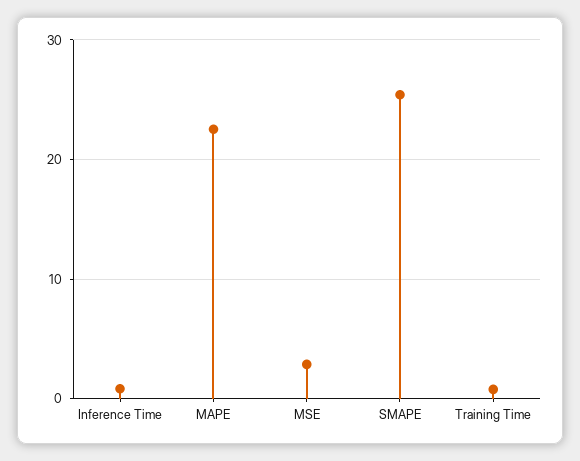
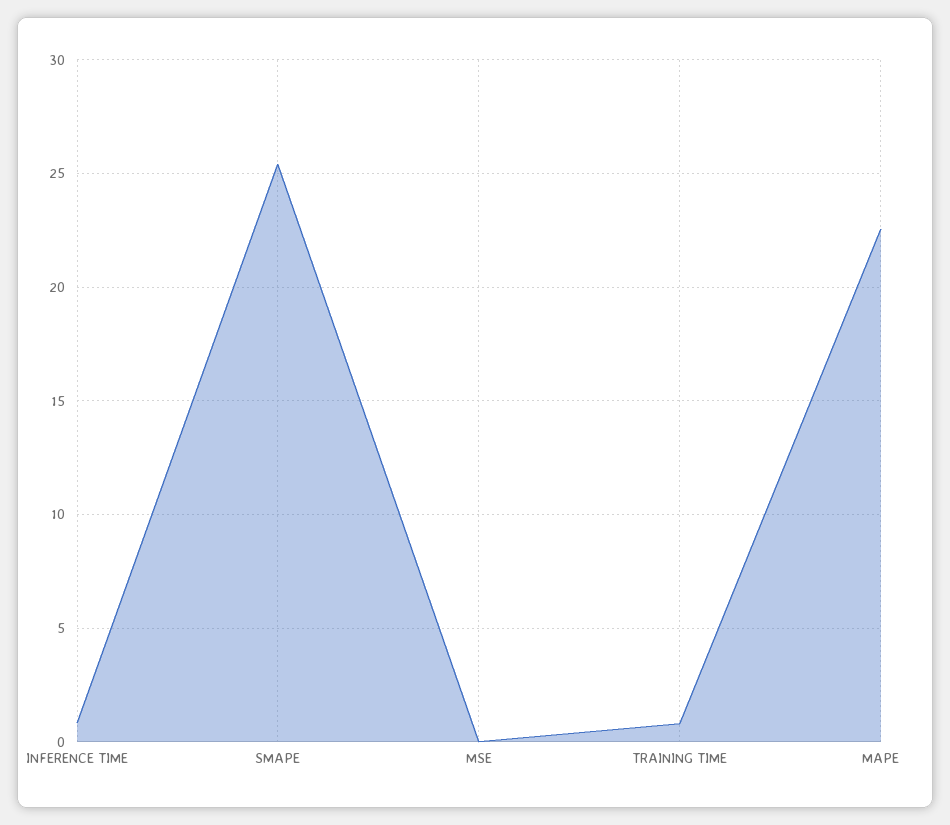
MSE: 3 -> 0

